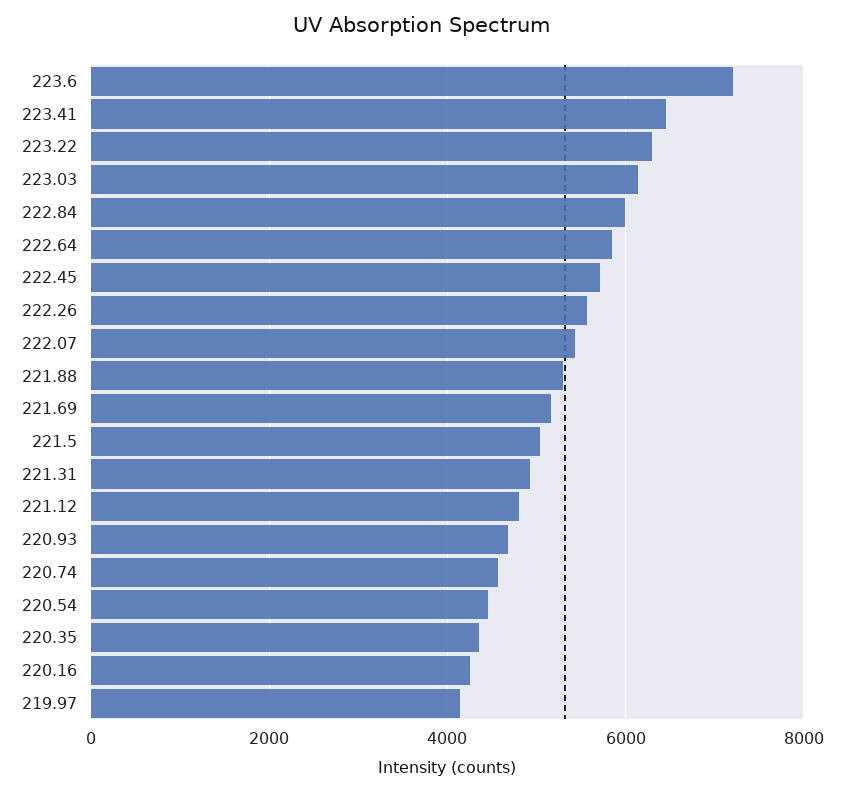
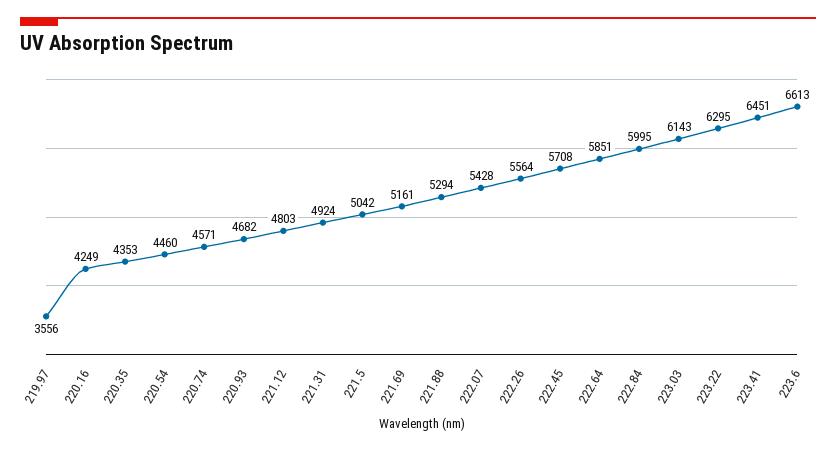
223.6: 7200 -> 6613
219.97: 4200 -> 3556

